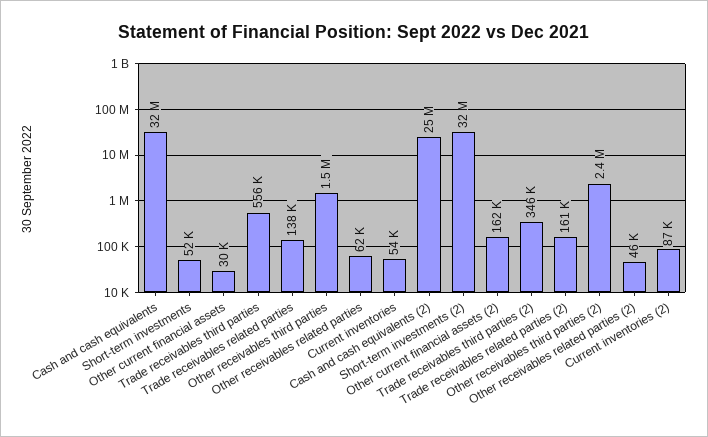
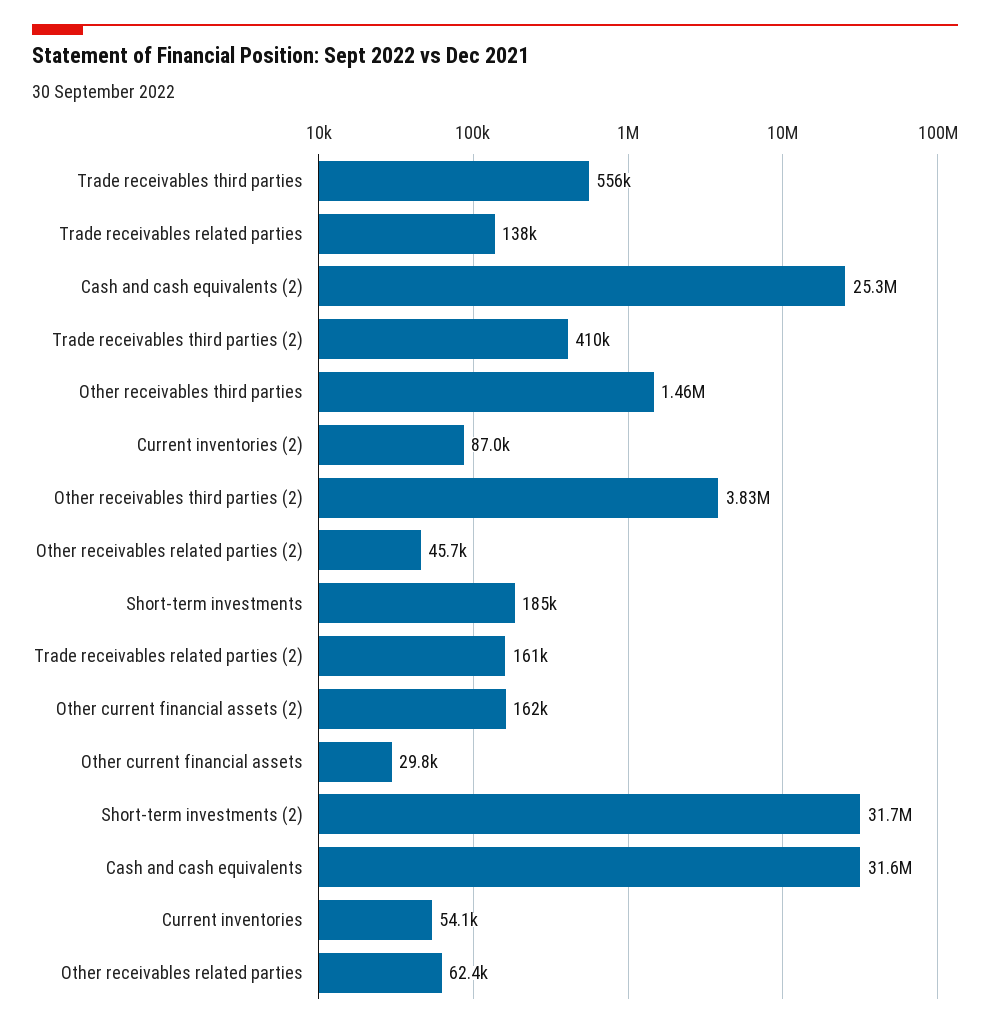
Short-term investments: 52000 -> 185000
Trade receivables third parties (2): 346000 -> 410000
Other receivables third parties (2): 2400000 -> 3830000

